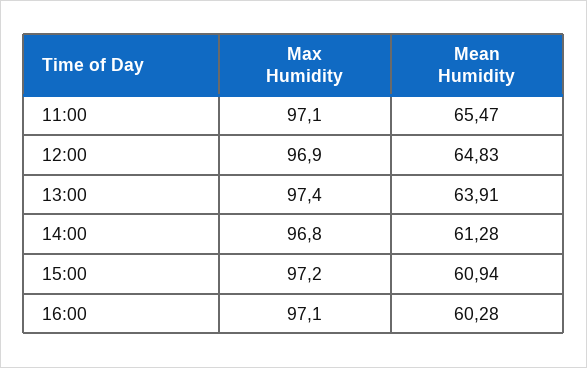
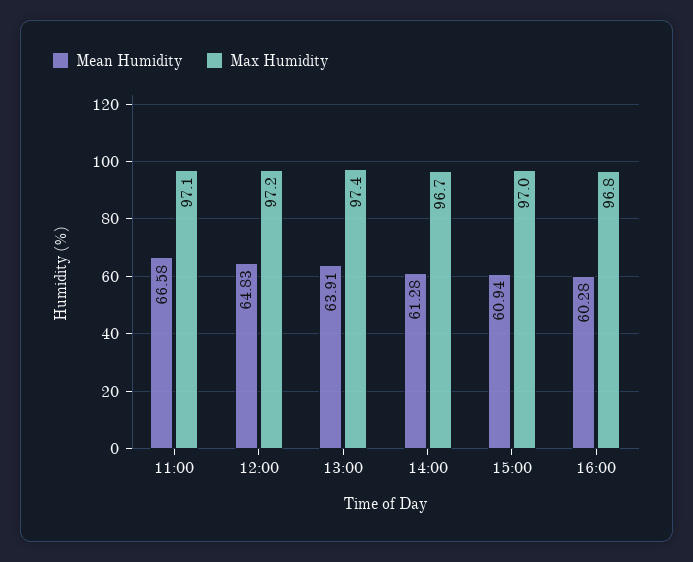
Mean Humidity, 11:00: 65.47 -> 66.58
Max Humidity, 12:00: 96.9 -> 97.2
Max Humidity, 14:00: 96.8 -> 96.7
Max Humidity, 15:00: 97.2 -> 97
Max Humidity, 16:00: 97.1 -> 96.8

